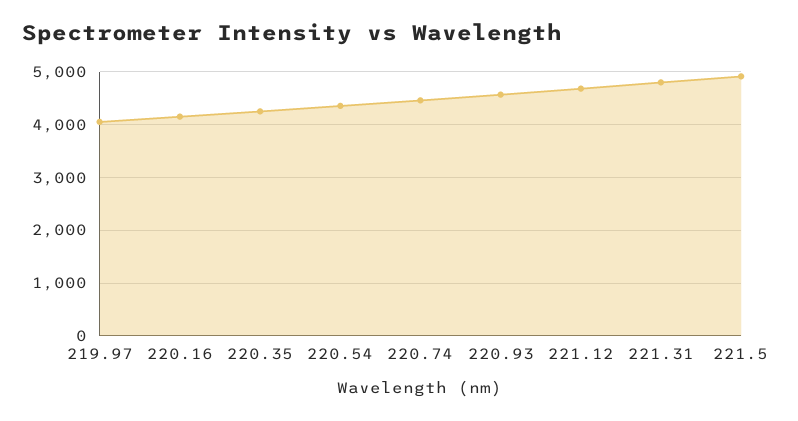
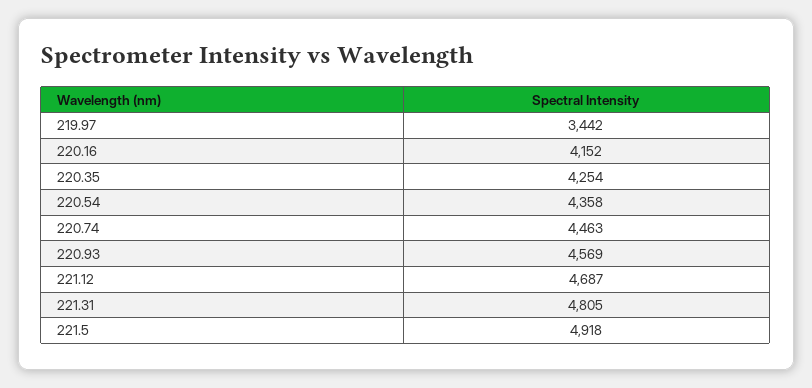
219.97: 4000 -> 3442

